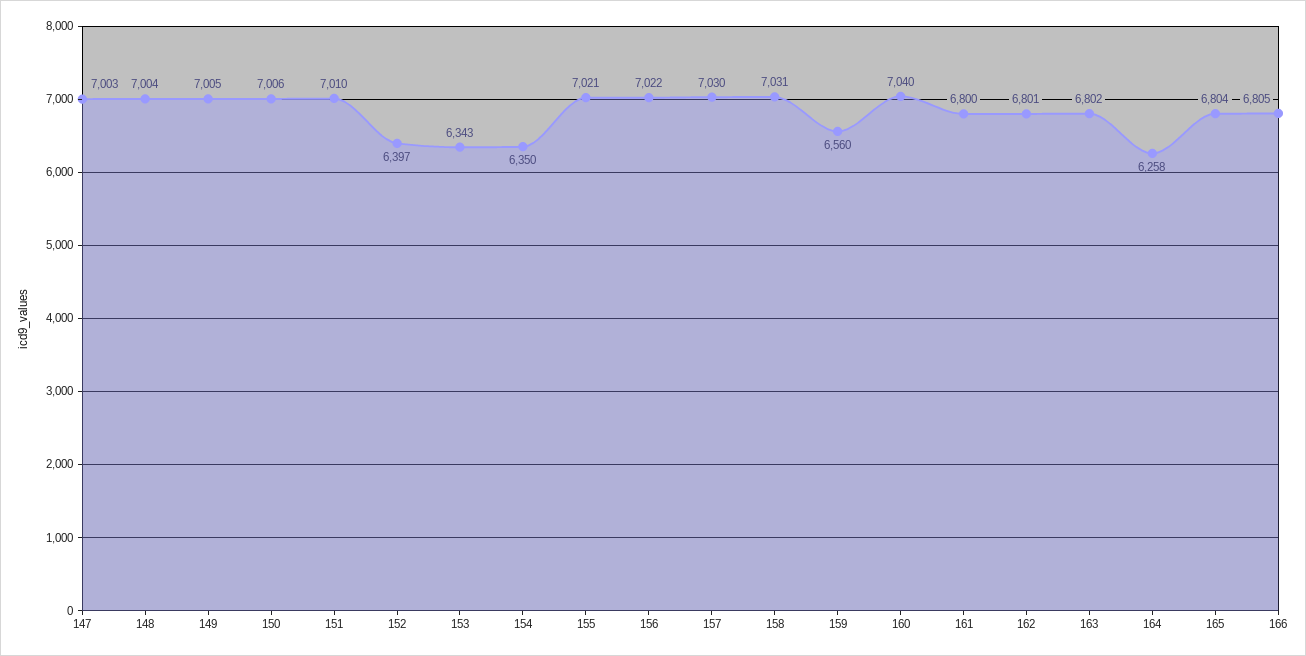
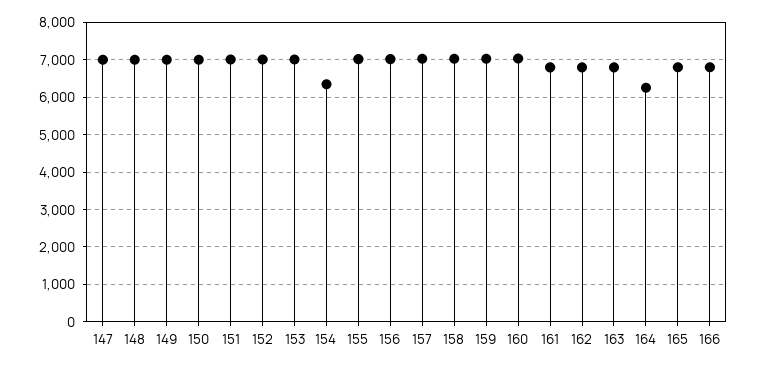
152: 6397 -> 7000
153: 6343 -> 7000
159: 6560 -> 7000

